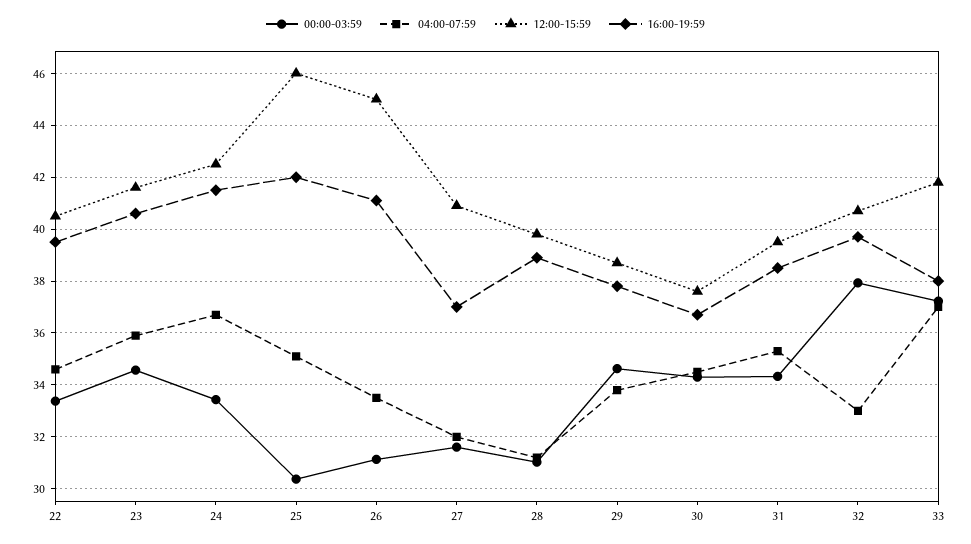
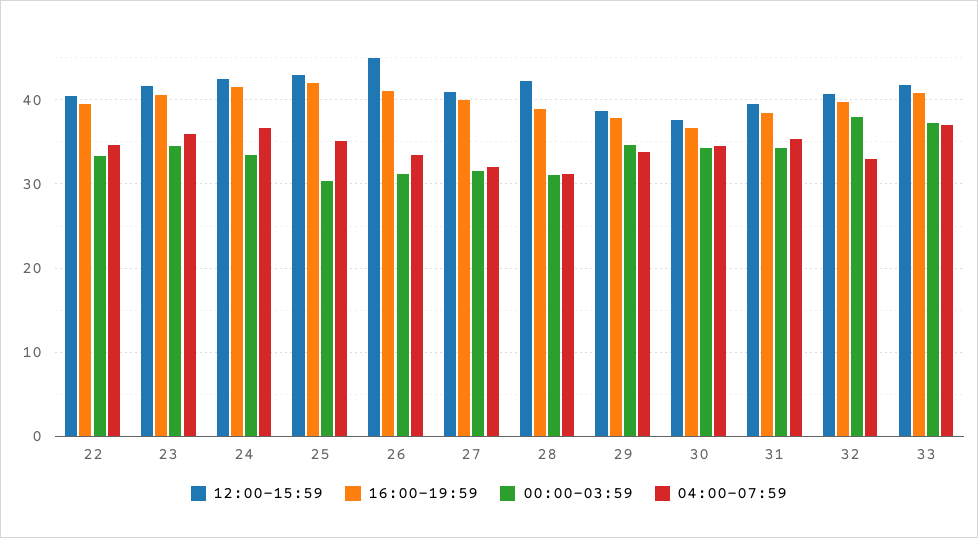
12:00-15:59, 25: 46 -> 43
16:00-19:59, 27: 37 -> 40
12:00-15:59, 28: 39.75 -> 42
16:00-19:59, 33: 38 -> 41

